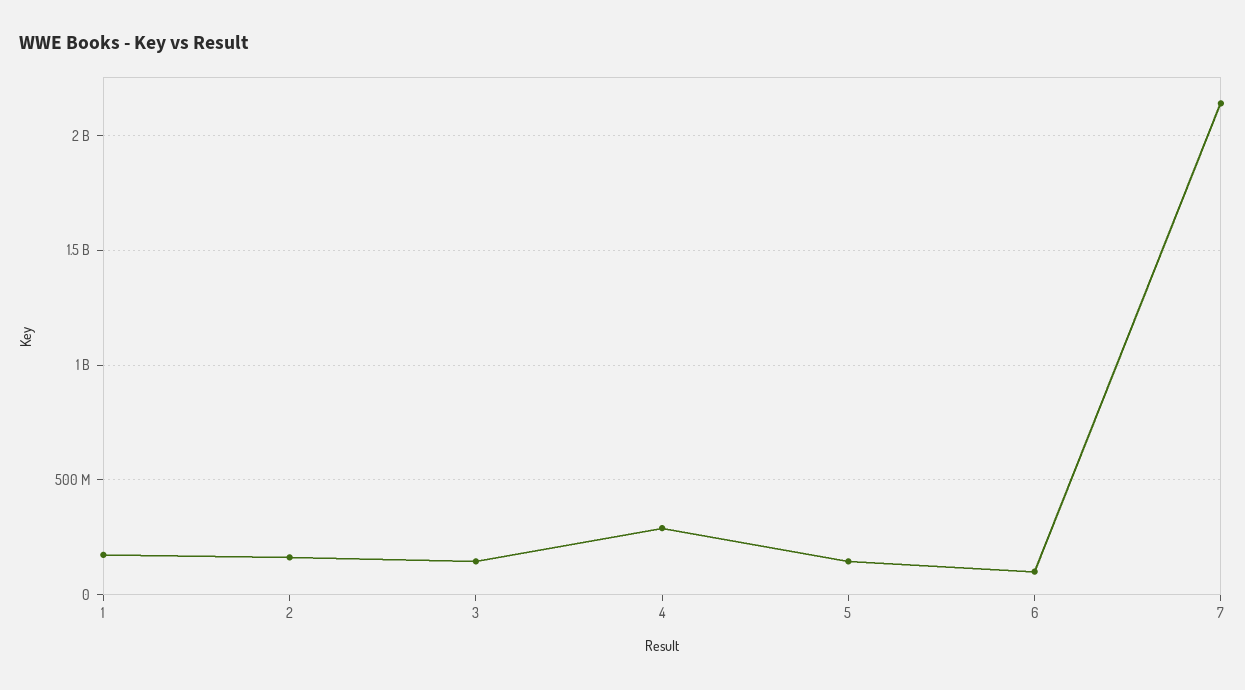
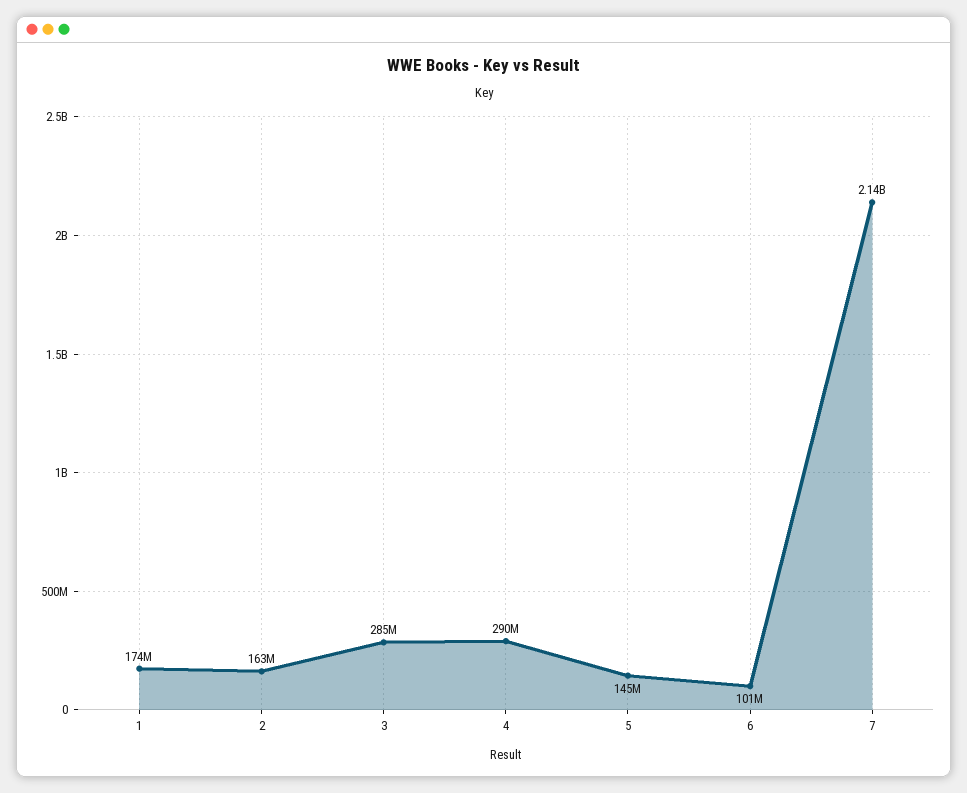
3: 150000000 -> 285000000

